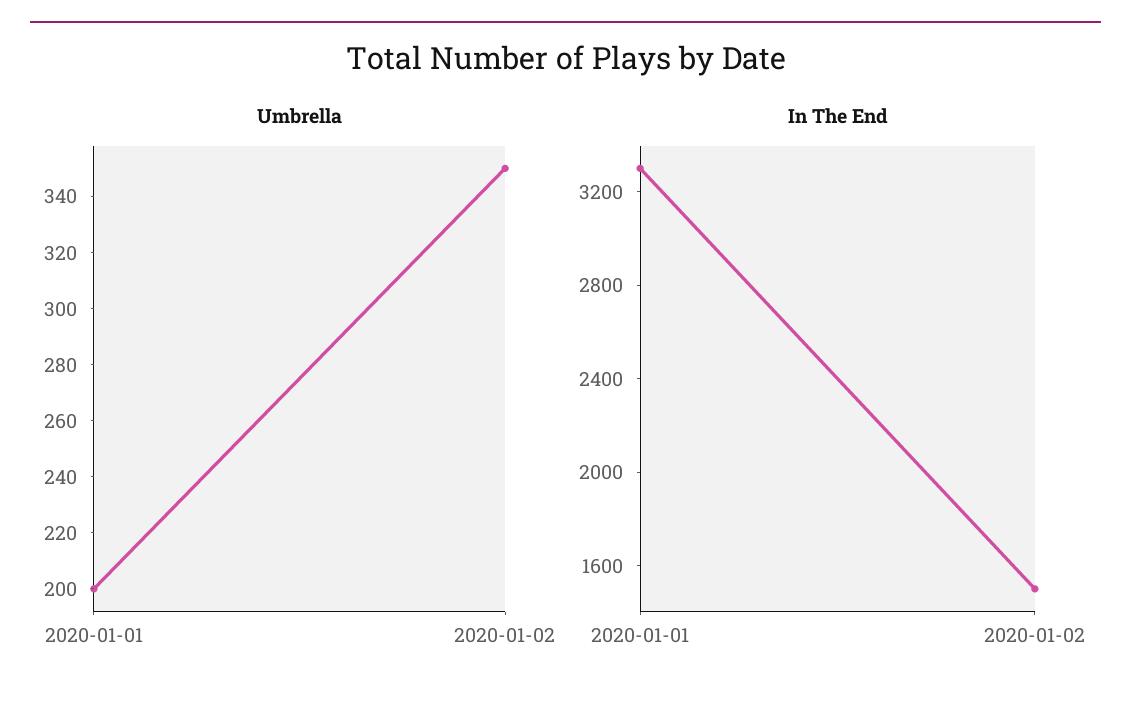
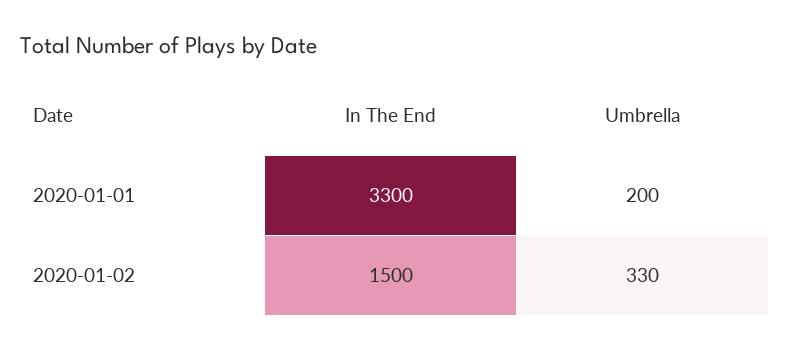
Umbrella, 2020-01-02: 350 -> 330

